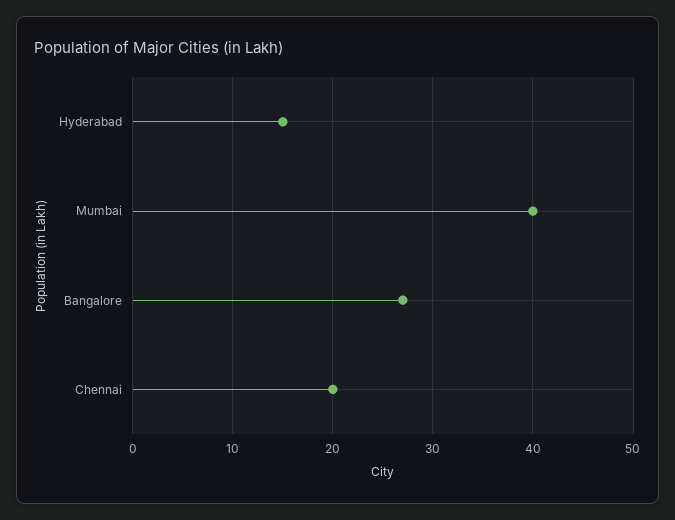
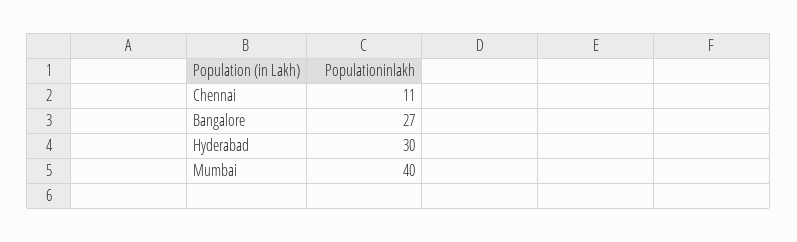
Hyderabad: 15 -> 30
Chennai: 20 -> 11

